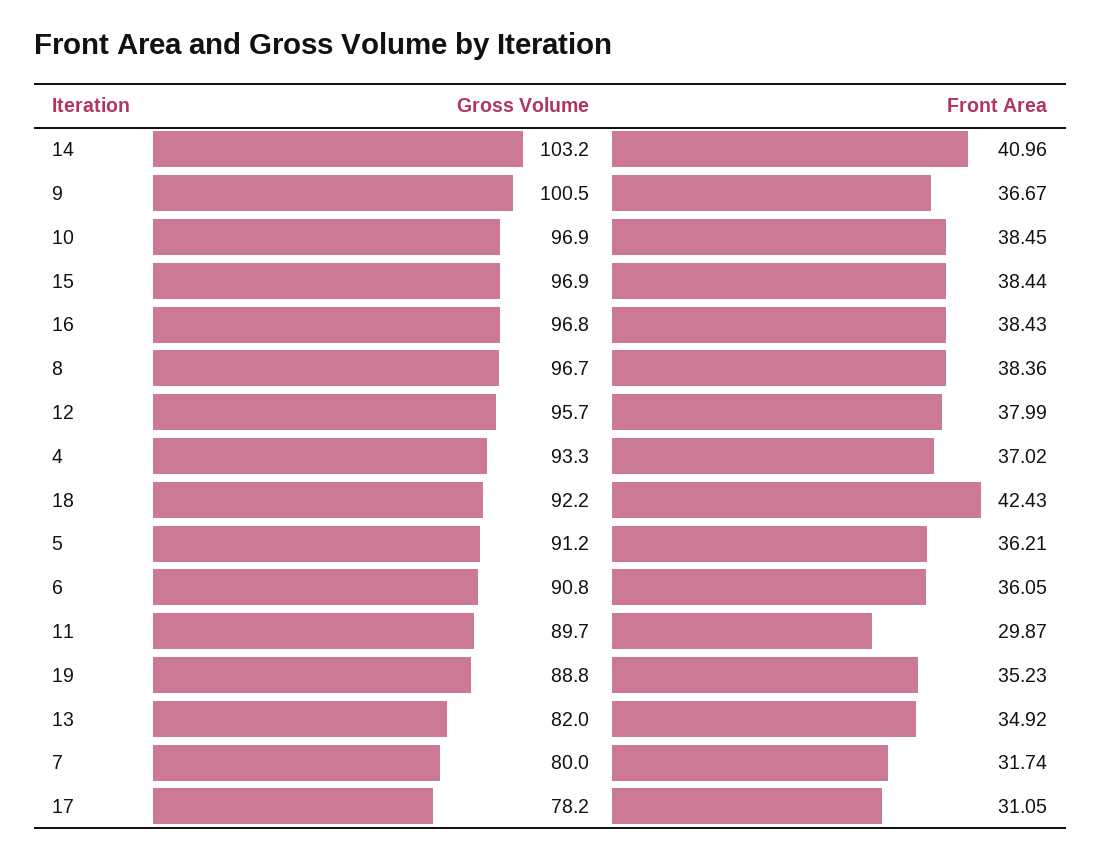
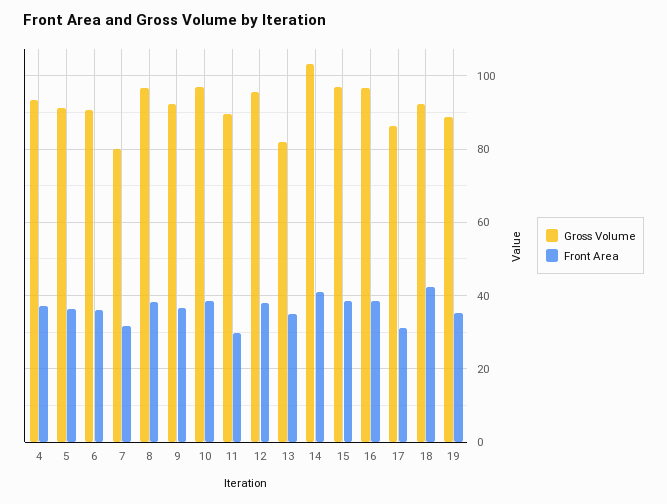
Gross Volume, 9: 100.5 -> 92
Gross Volume, 17: 78.2 -> 86

